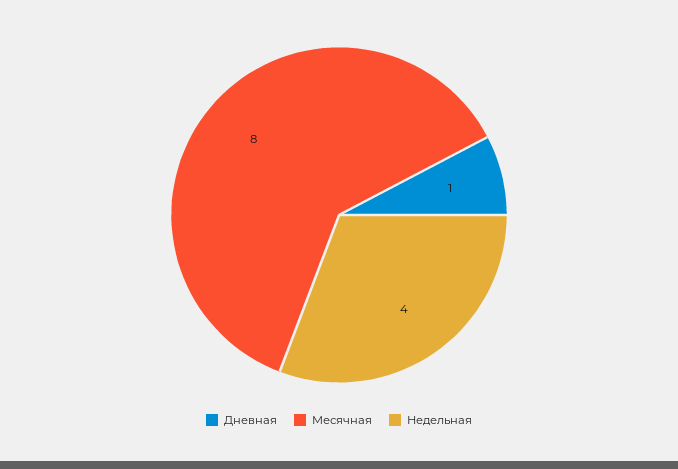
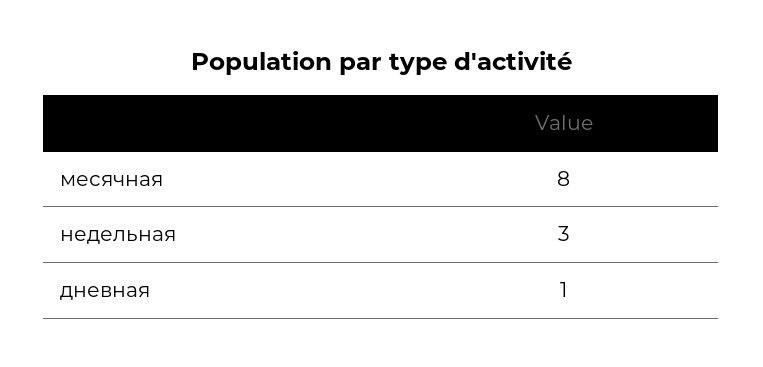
Недельная: 4 -> 3

